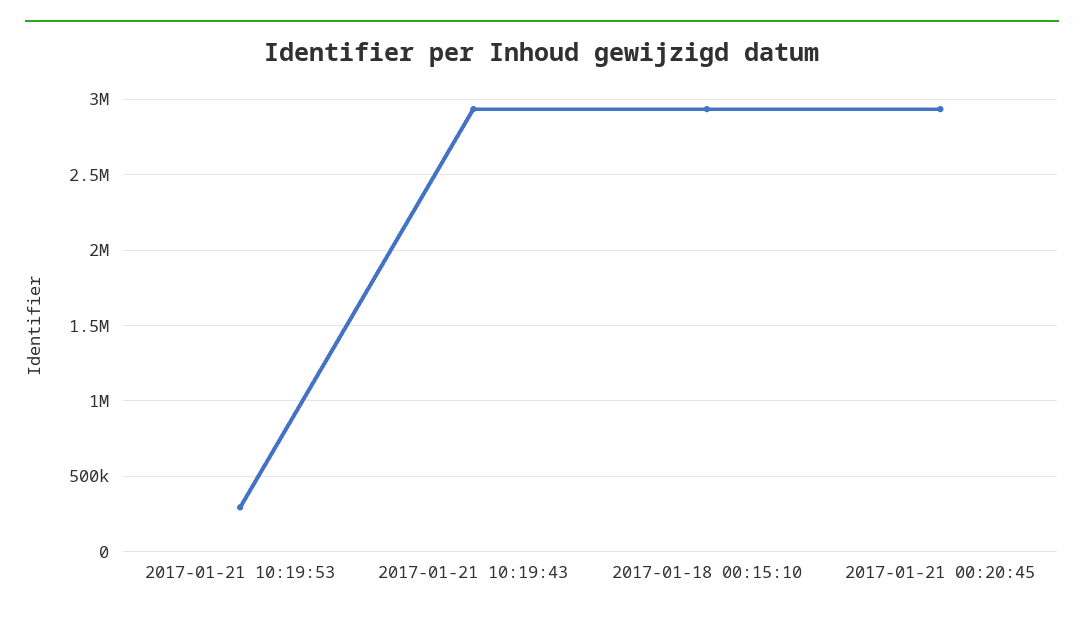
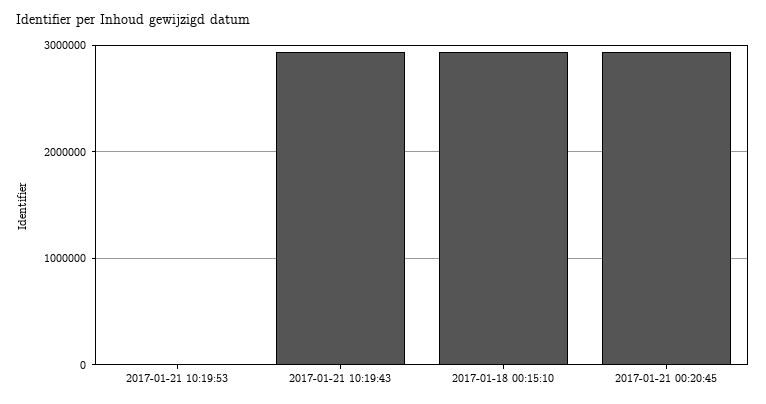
2017-01-21 10:19:53: 300000 -> 0

